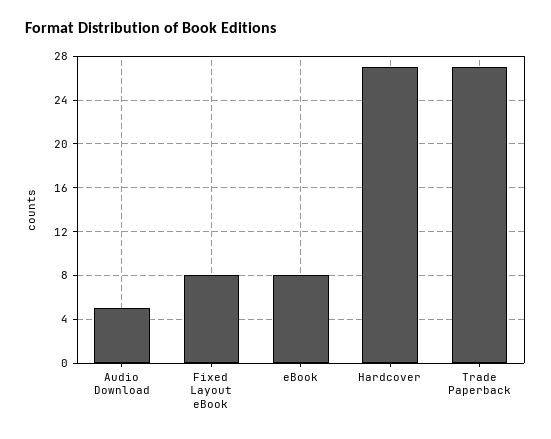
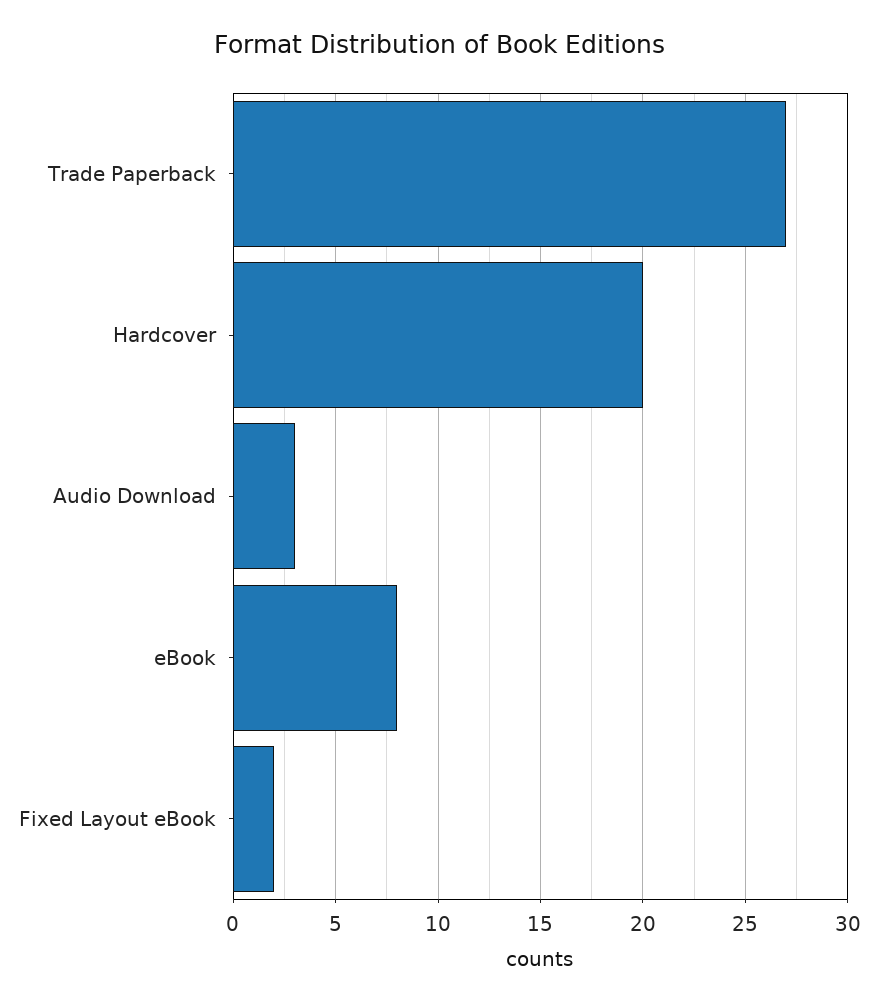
Audio Download: 5 -> 3
Fixed Layout eBook: 8 -> 2
Hardcover: 27 -> 20

